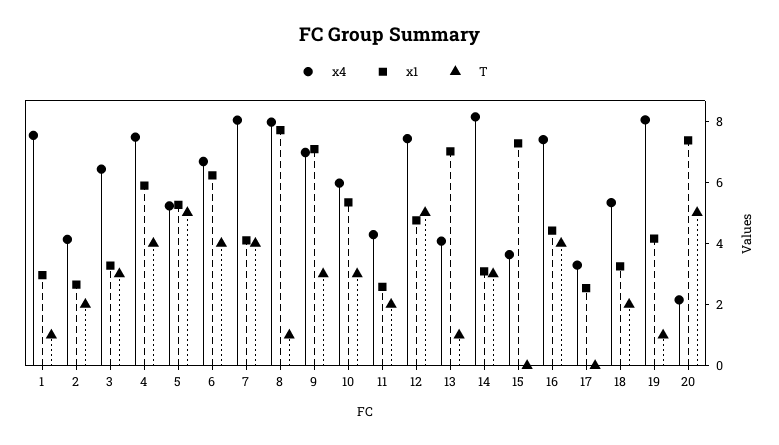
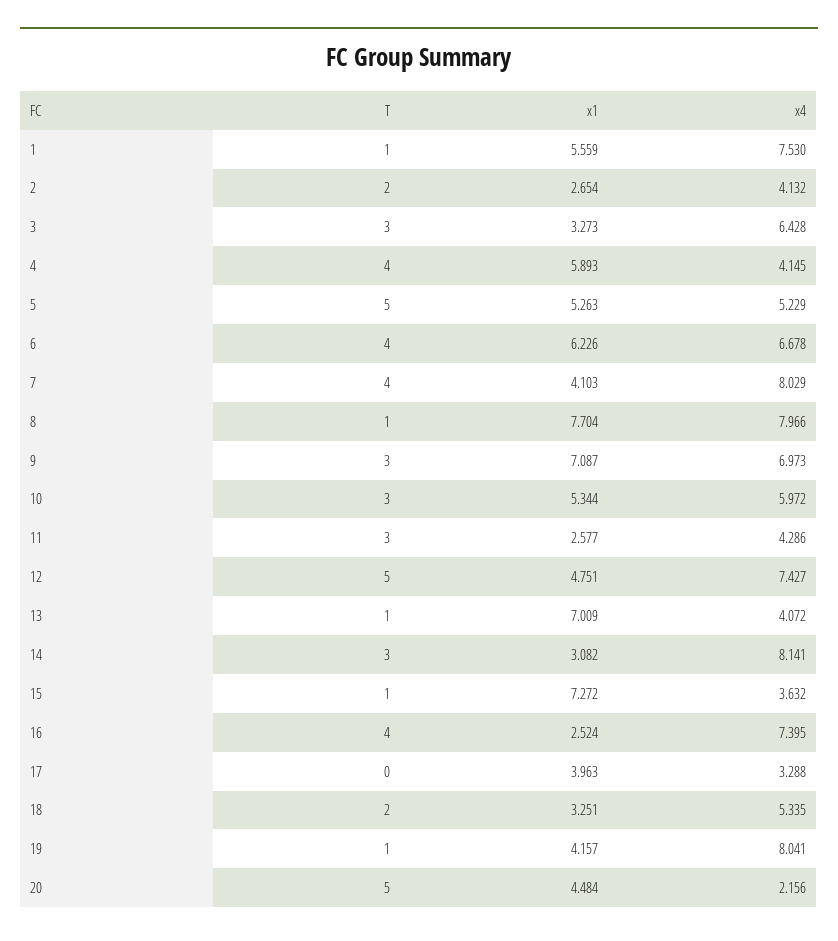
x1, 1: 3 -> 5.559
x4, 4: 7.5 -> 4.145
T, 11: 2 -> 3
T, 15: 0 -> 1
x1, 16: 4.5 -> 2.524
x1, 17: 2.5 -> 3.963
x1, 20: 7.5 -> 4.484

